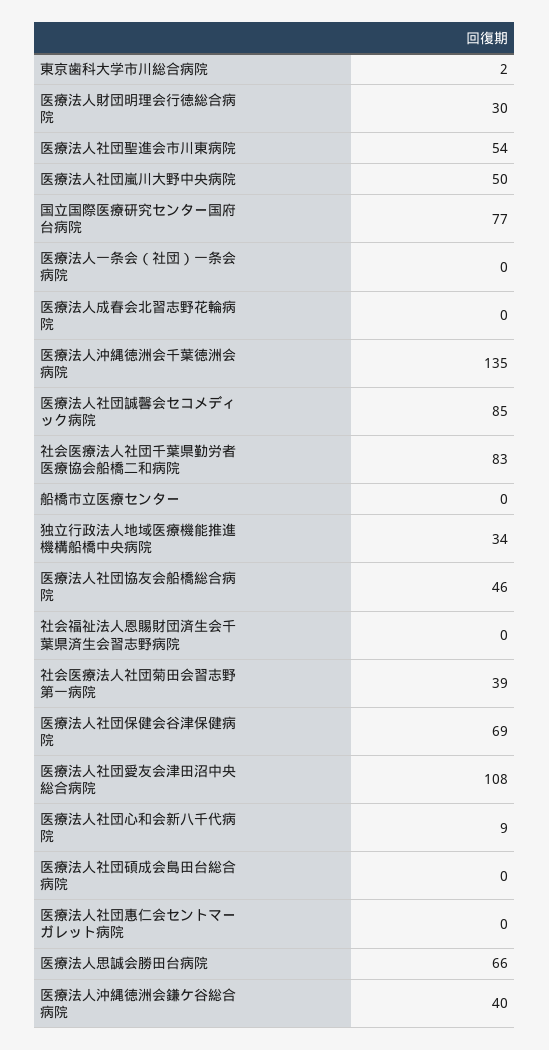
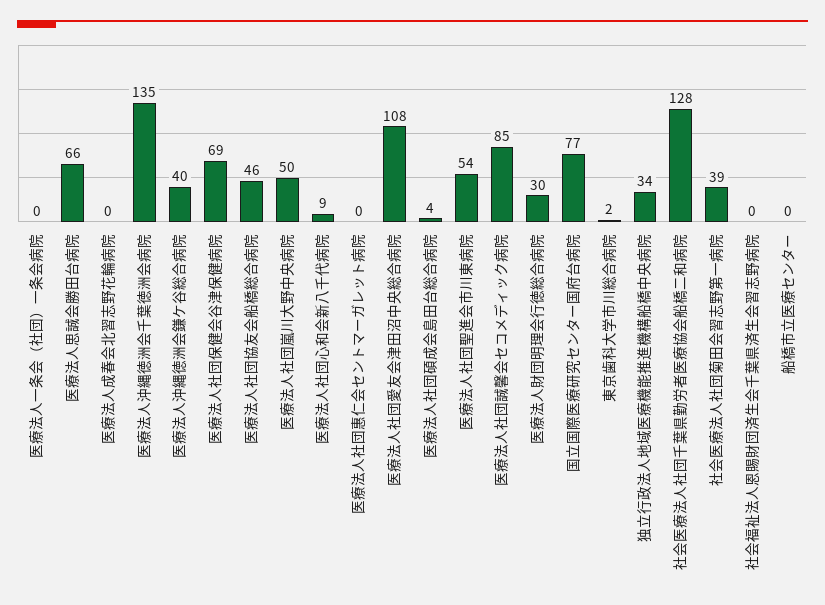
社会医療法人社団千葉県勤労者医療協会船橋二和病院: 83 -> 128
医療法人社団碩成会島田台総合病院: 0 -> 4

